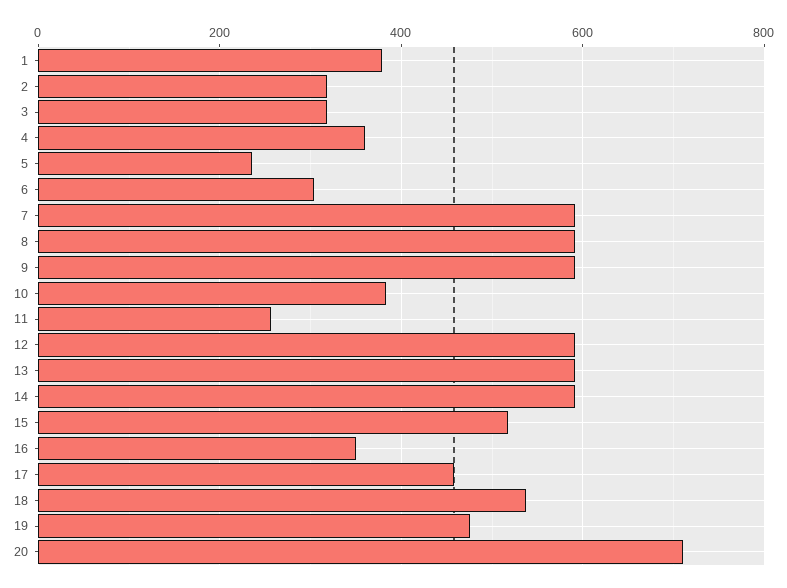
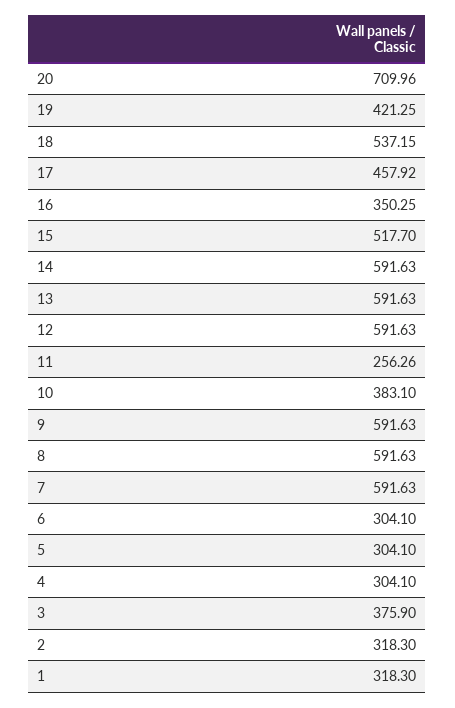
1: 380 -> 318.3
3: 320 -> 375.9
4: 360 -> 304.1
5: 240 -> 304.1
19: 480 -> 421.25

